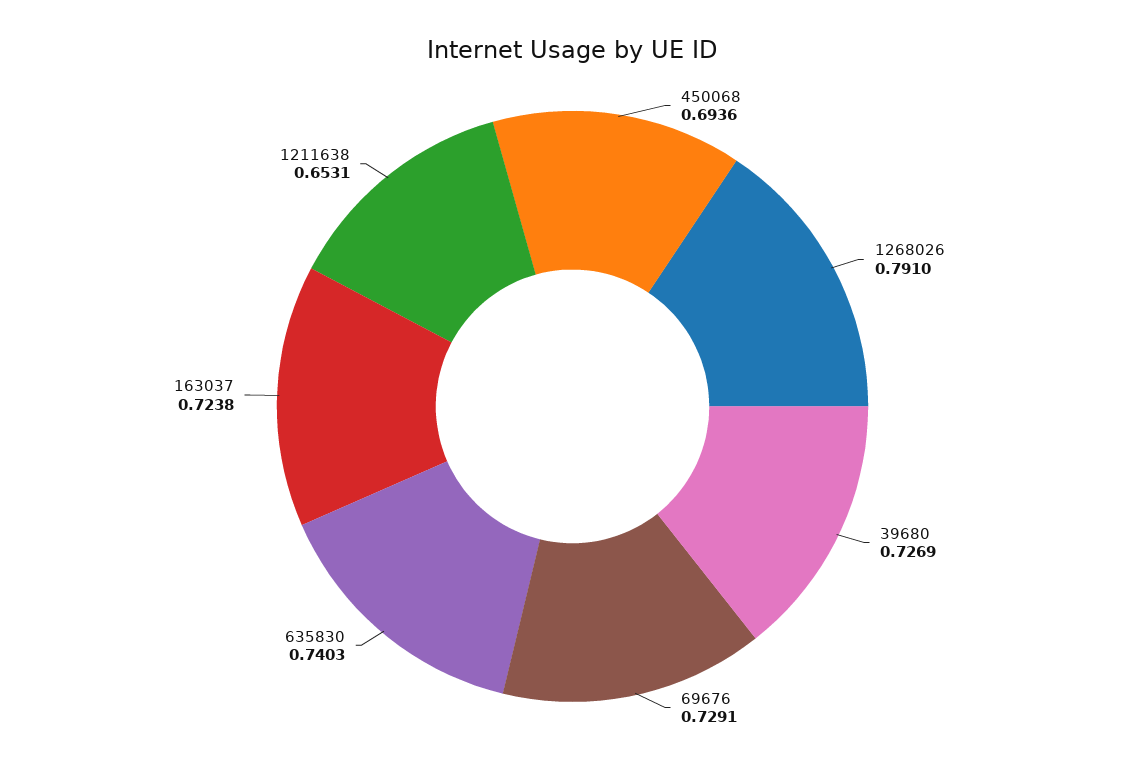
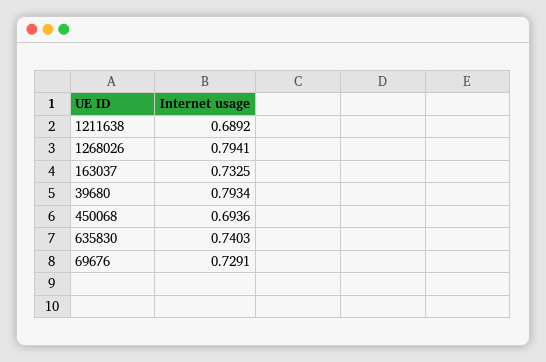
1268026: 0.791 -> 0.7941
39680: 0.7269 -> 0.7934
163037: 0.7238 -> 0.7325
1211638: 0.6531 -> 0.6892

